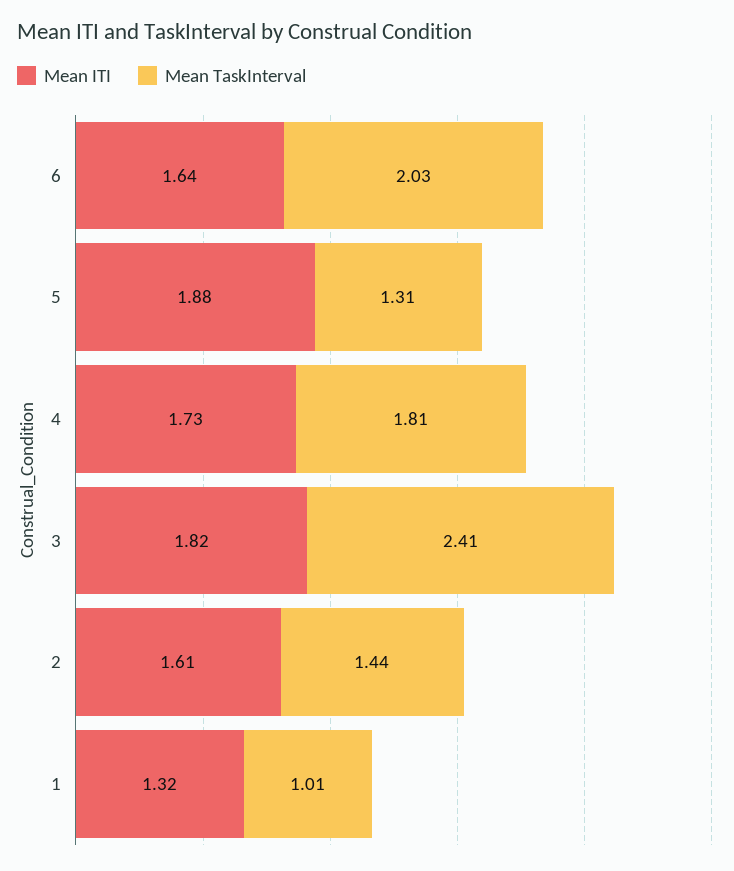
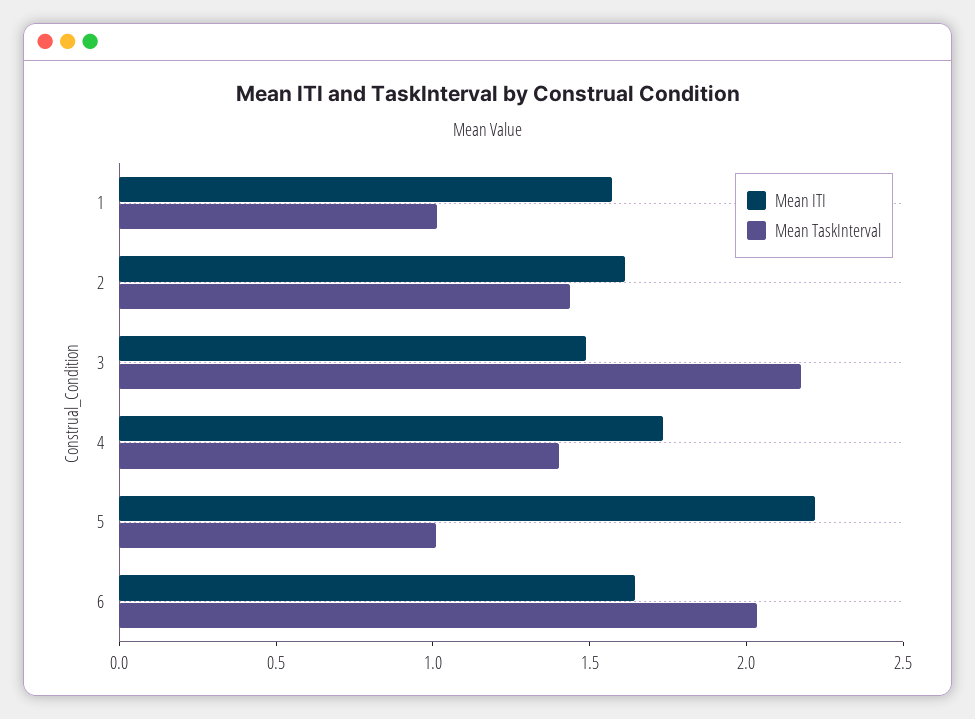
Mean ITI, 5: 1.88 -> 2.2
Mean TaskInterval, 5: 1.31 -> 1
Mean TaskInterval, 4: 1.81 -> 1.4
Mean ITI, 3: 1.82 -> 1.5
Mean TaskInterval, 3: 2.41 -> 2.2
Mean ITI, 1: 1.32 -> 1.6

